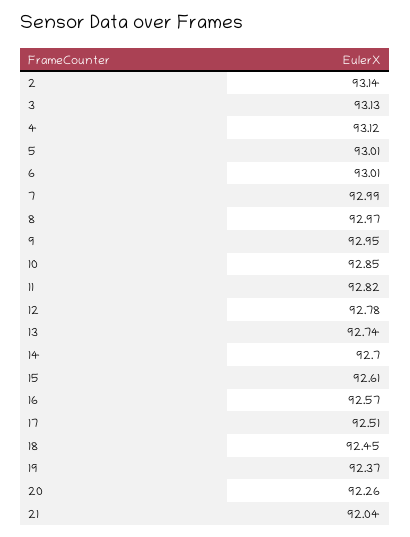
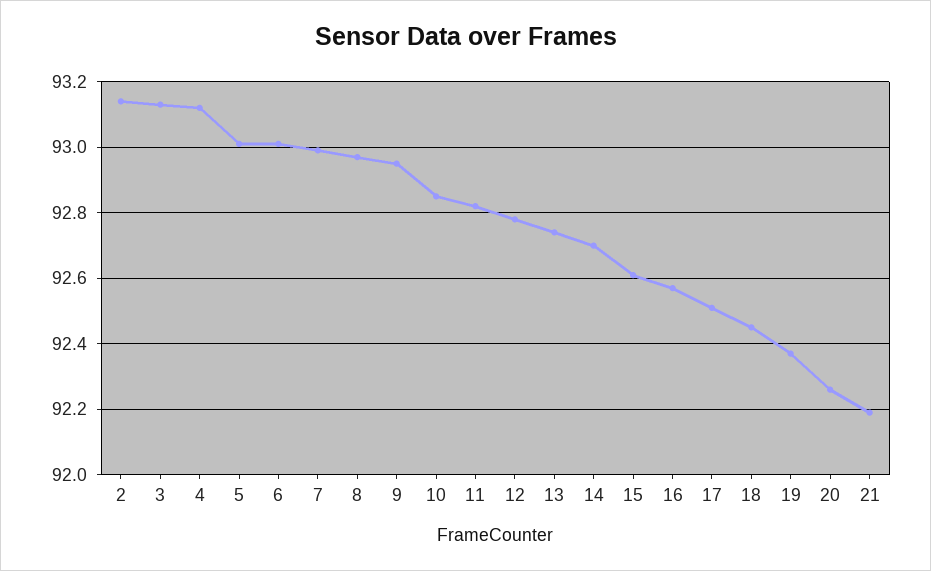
21: 92.04 -> 92.2

